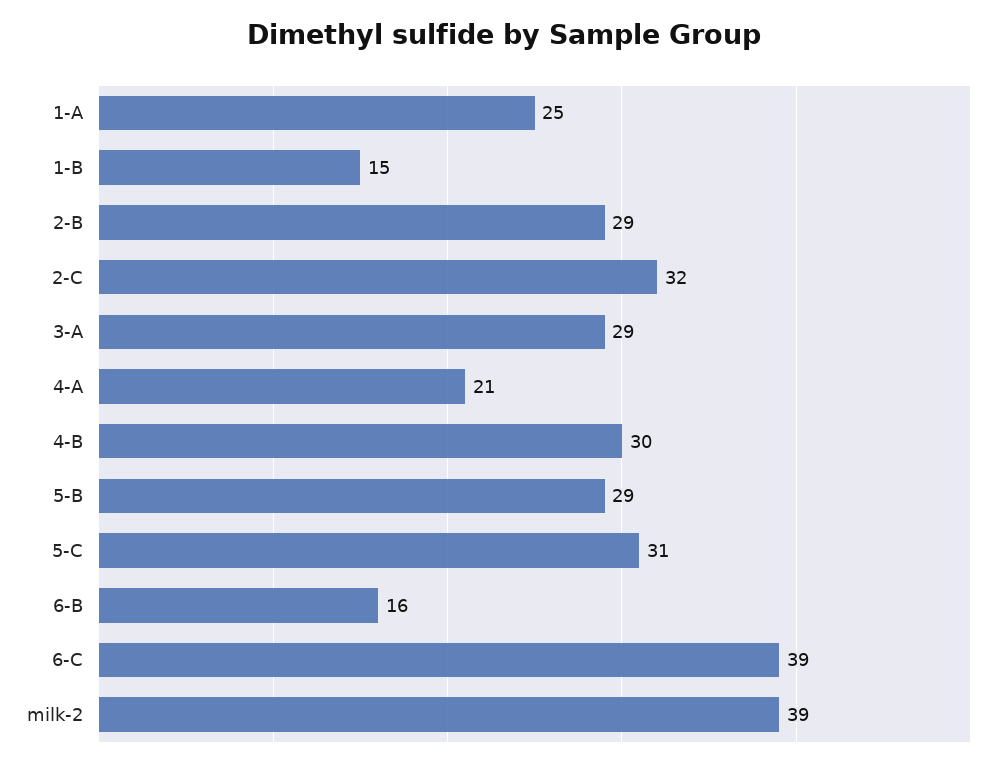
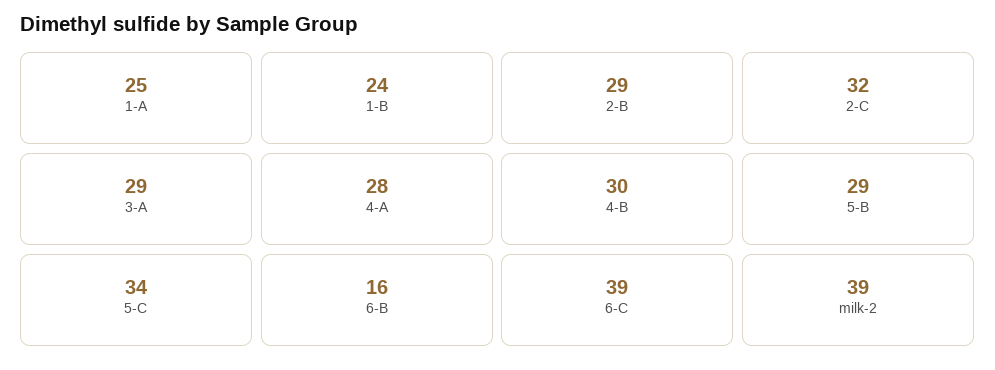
1-B: 15 -> 24
4-A: 21 -> 28
5-C: 31 -> 34

